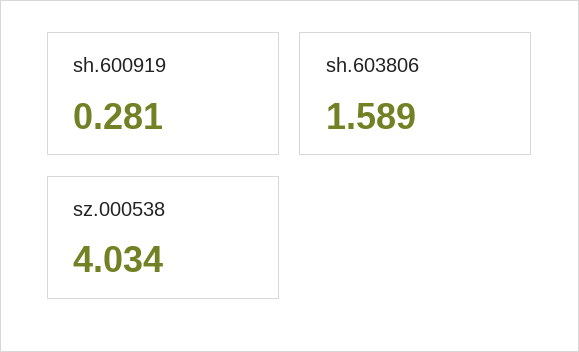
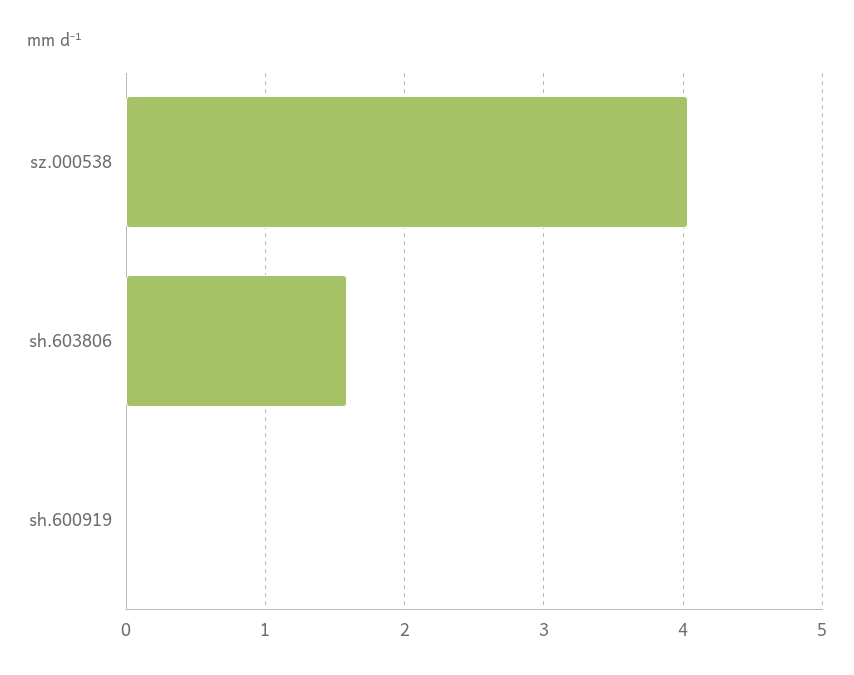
sh.600919: 0.281 -> 0

